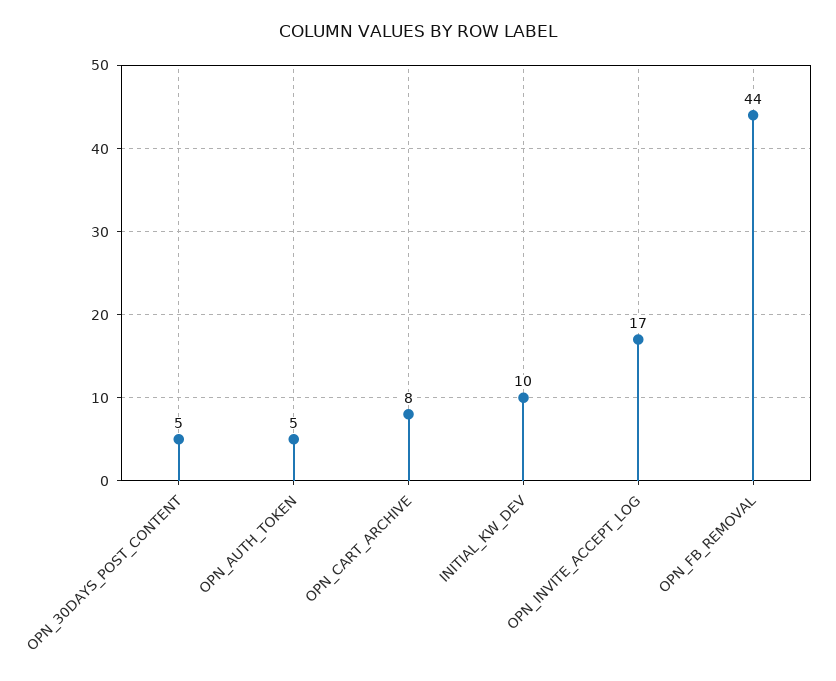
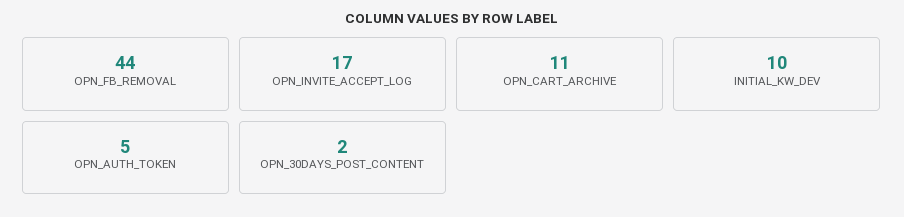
OPN_30DAYS_POST_CONTENT: 5 -> 2
OPN_CART_ARCHIVE: 8 -> 11

